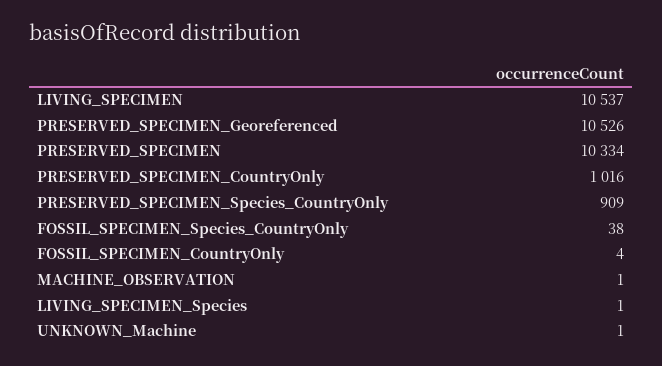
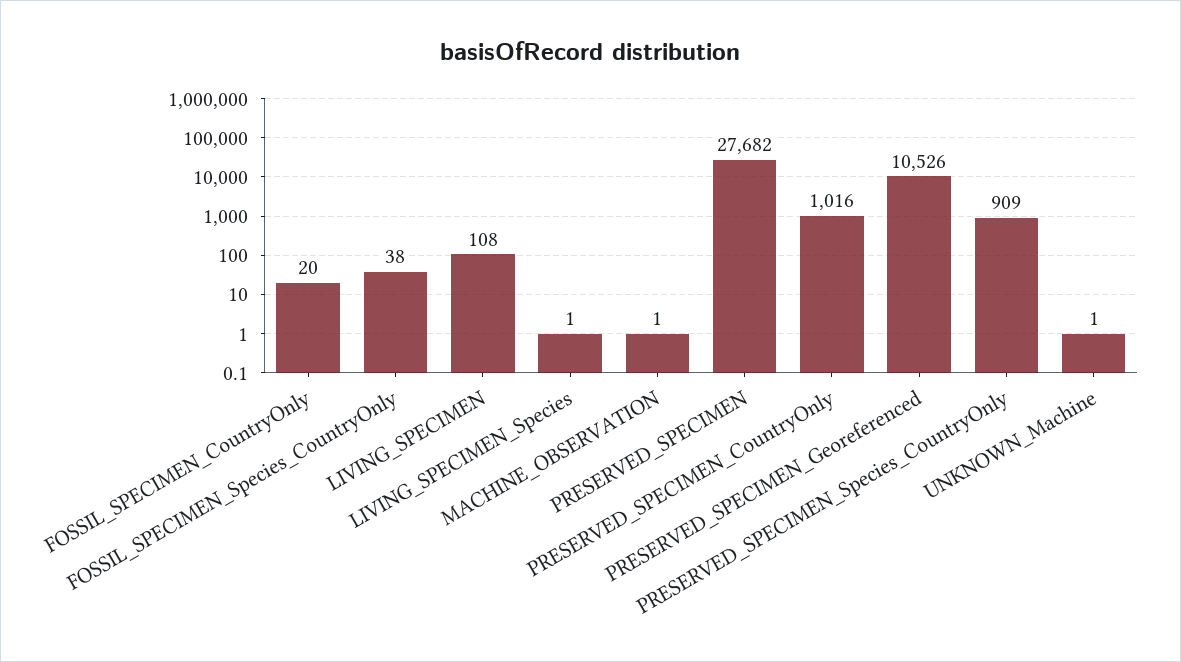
LIVING_SPECIMEN: 10537 -> 108
PRESERVED_SPECIMEN: 10334 -> 27682
FOSSIL_SPECIMEN_CountryOnly: 4 -> 20

